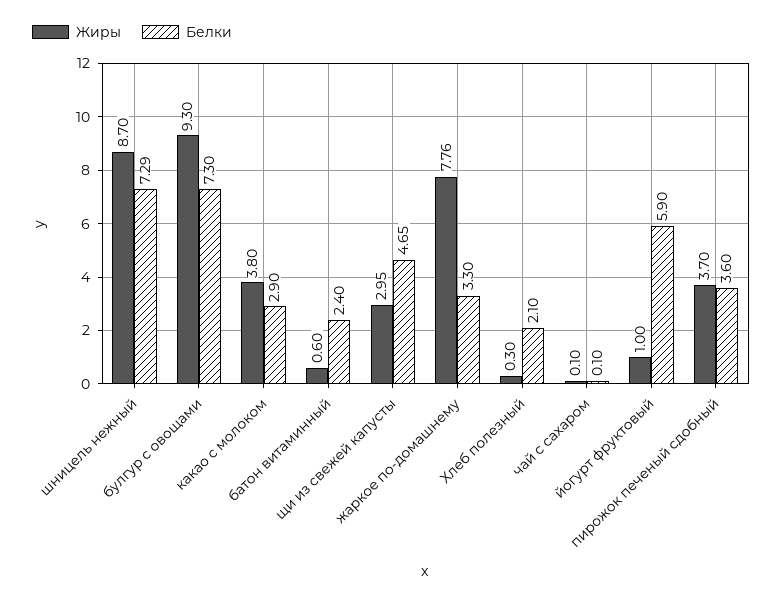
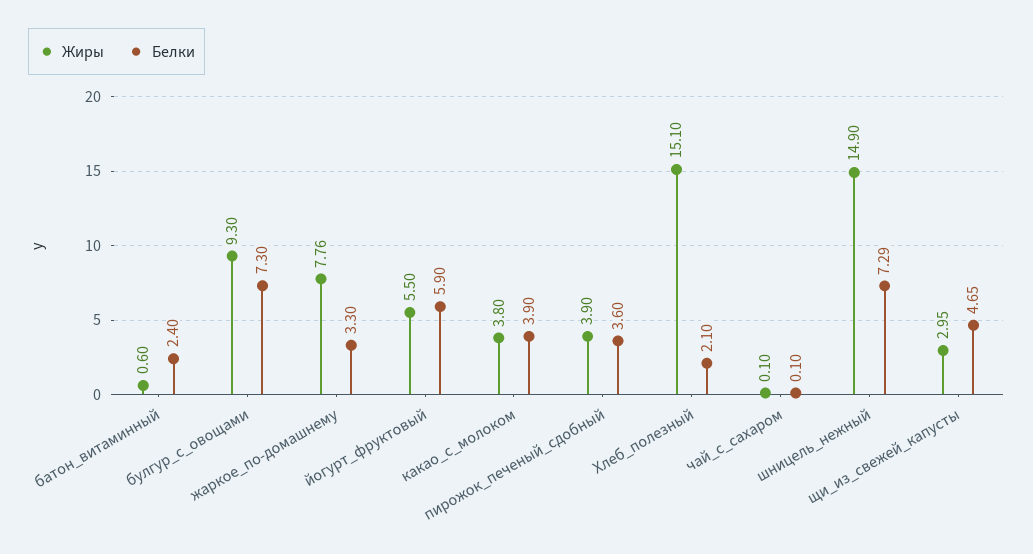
Жиры, шницель нежный: 8.7 -> 14.9
Белки, какао с молоком: 2.9 -> 3.9
Жиры, Хлеб полезный: 0.3 -> 15.1
Жиры, йогурт фруктовый: 1 -> 5.5
Жиры, пирожок печеный сдобный: 3.7 -> 3.9

